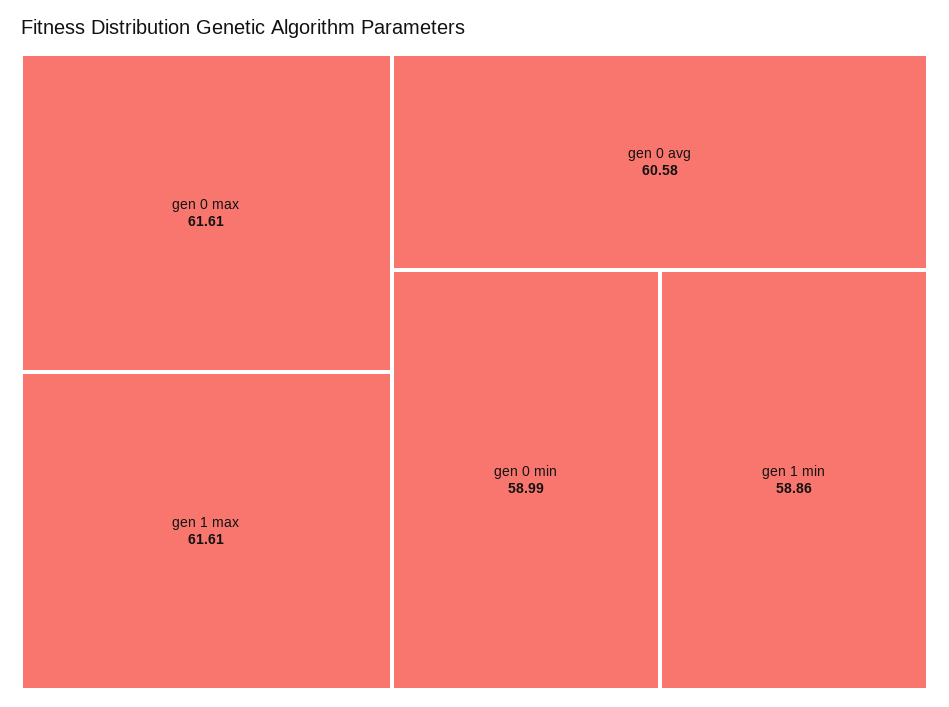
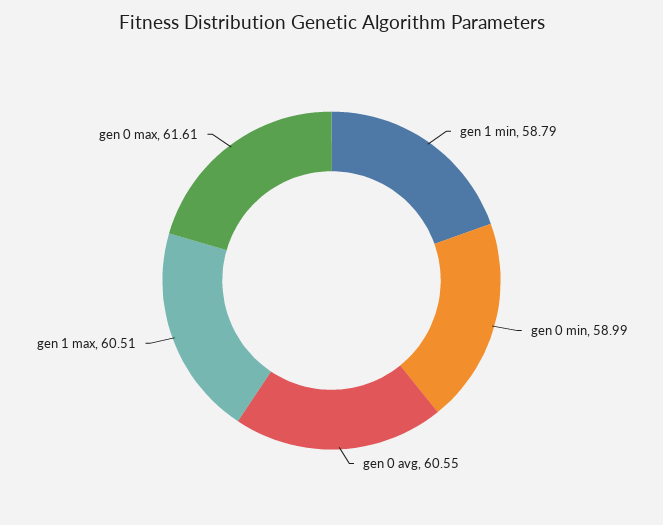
gen 1 max: 61.61 -> 60.51
gen 0 avg: 60.58 -> 60.55
gen 1 min: 58.86 -> 58.79

